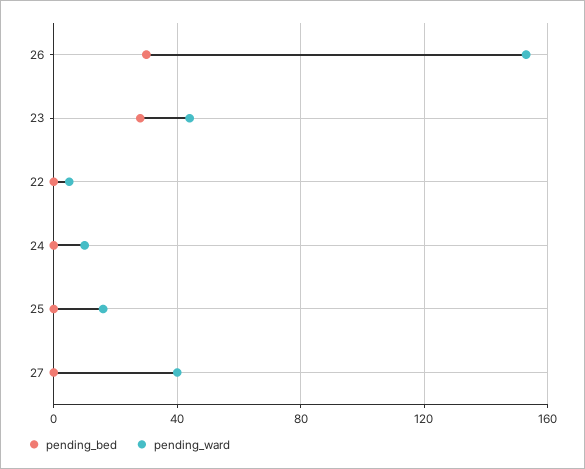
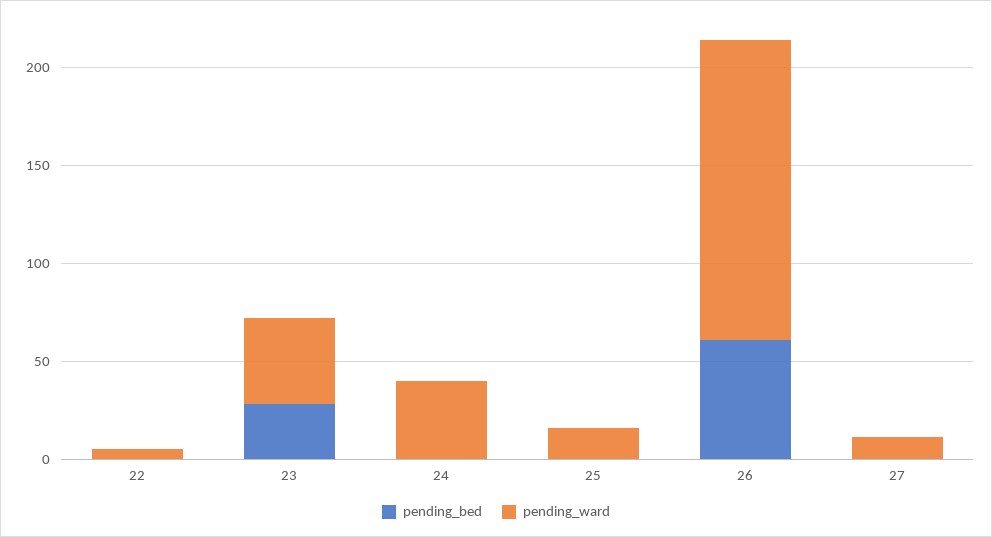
pending_bed, 26: 30 -> 60
pending_ward, 24: 10 -> 40
pending_ward, 27: 40 -> 10

